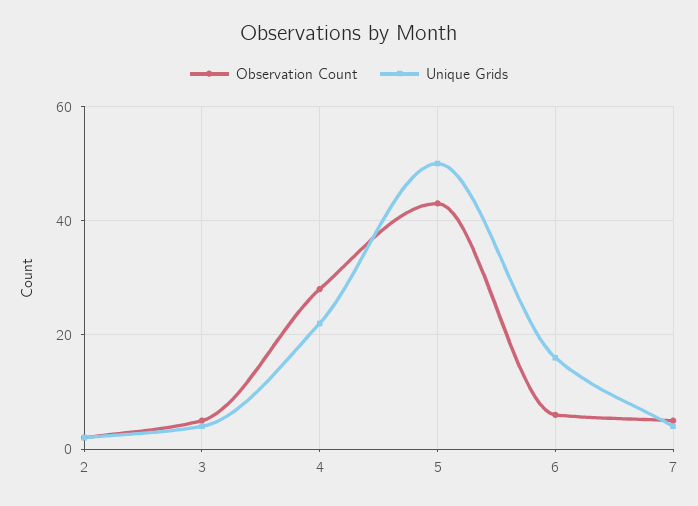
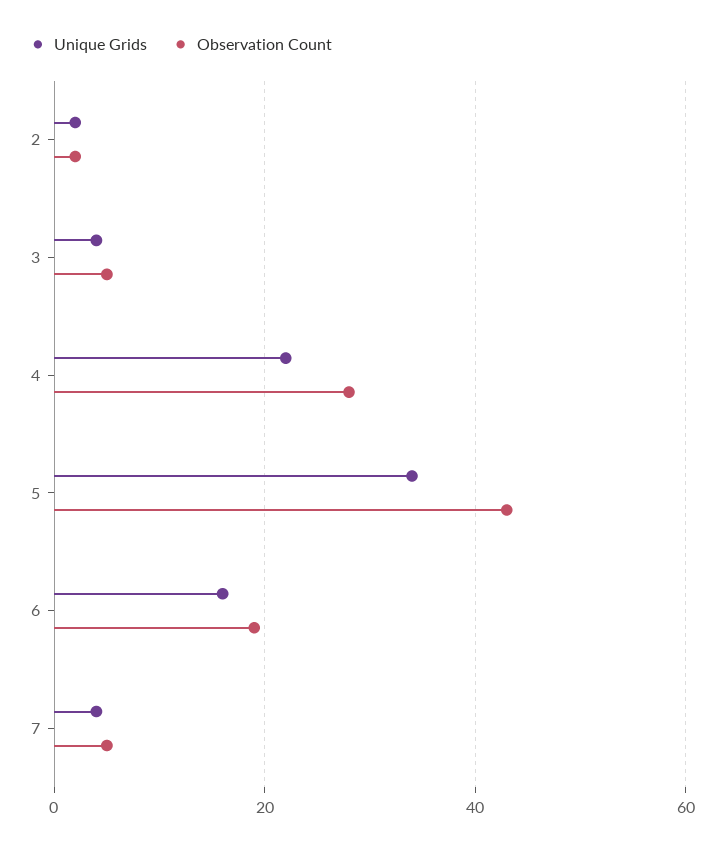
Unique Grids, 5: 50 -> 35
Observation Count, 6: 5 -> 20

